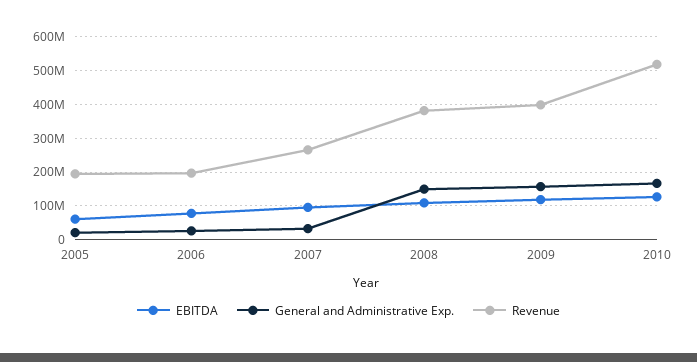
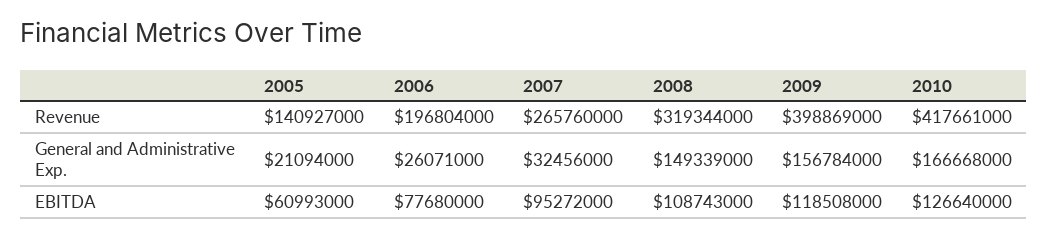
Revenue, 2005: 200000000 -> 140927000
Revenue, 2008: 380000000 -> 319344000
Revenue, 2010: 520000000 -> 417661000

